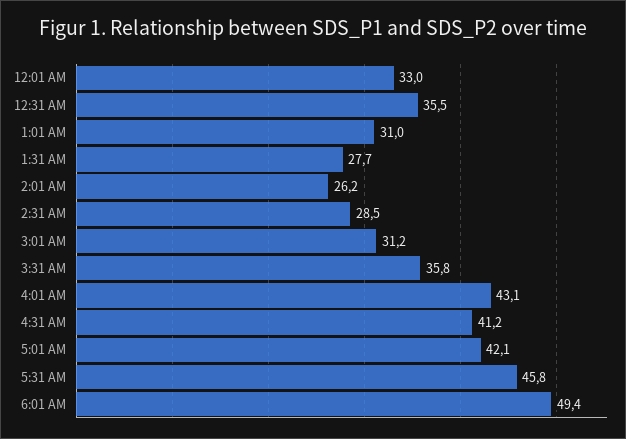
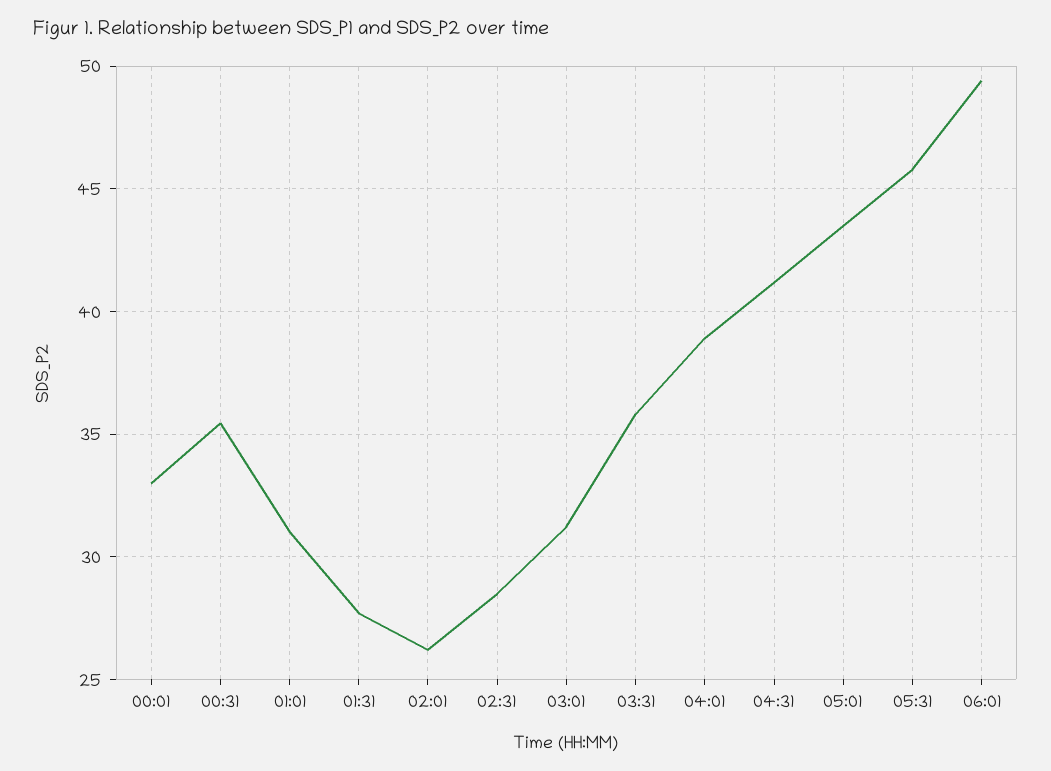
4:01 AM: 43.1 -> 39
5:01 AM: 42.1 -> 43.5

